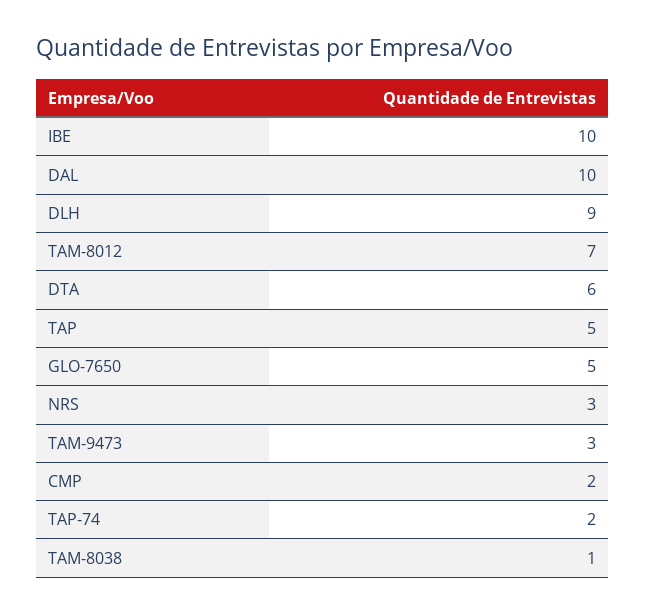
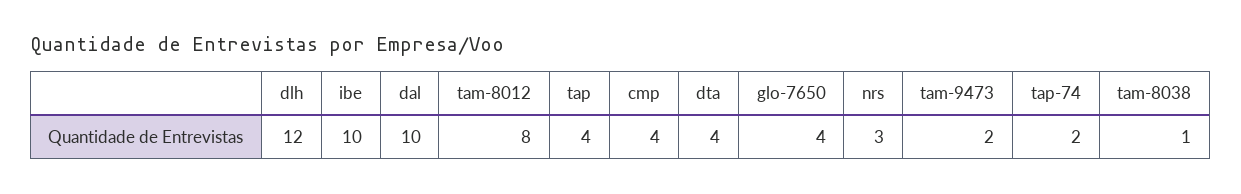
DLH: 9 -> 12
TAM-8012: 7 -> 8
DTA: 6 -> 4
TAP: 5 -> 4
GLO-7650: 5 -> 4
TAM-9473: 3 -> 2
CMP: 2 -> 4

